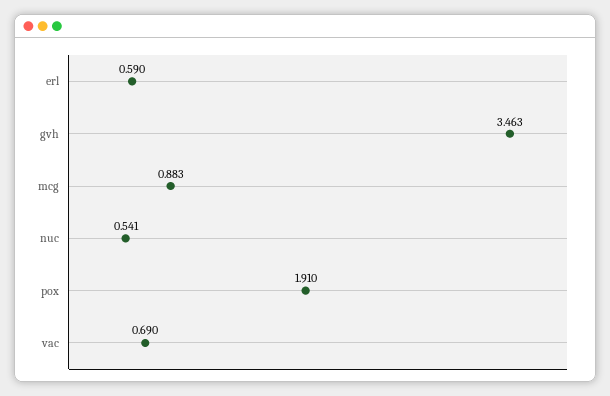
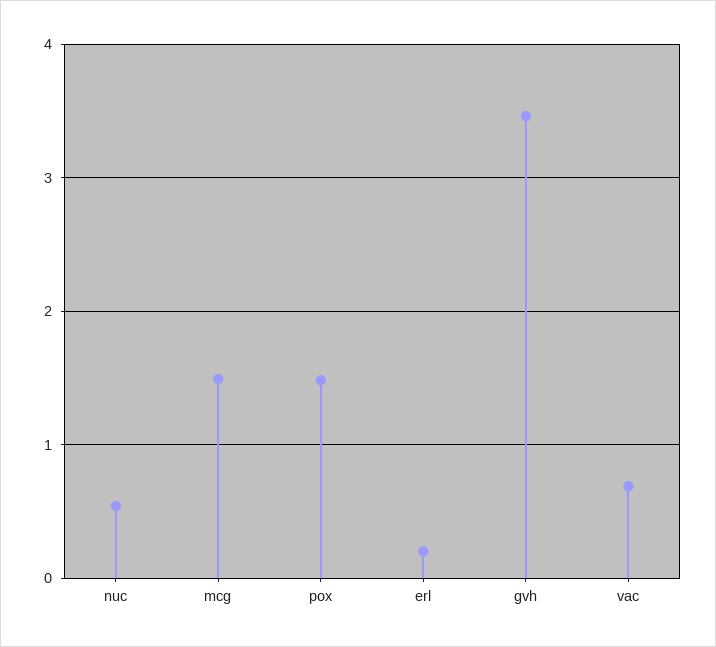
erl: 0.59 -> 0.2
mcg: 0.883 -> 1.5
pox: 1.91 -> 1.5

